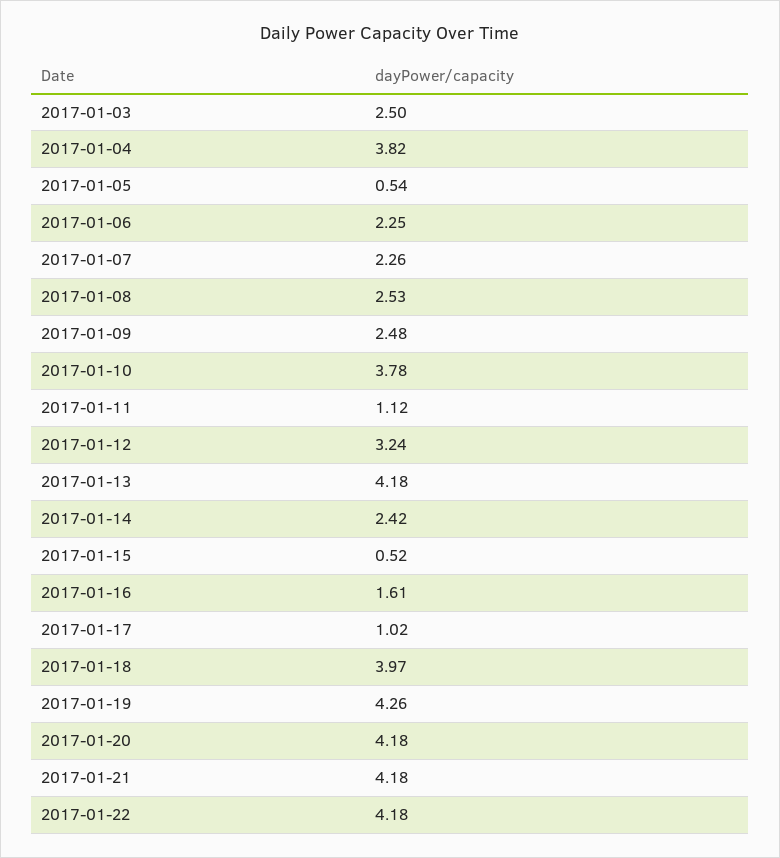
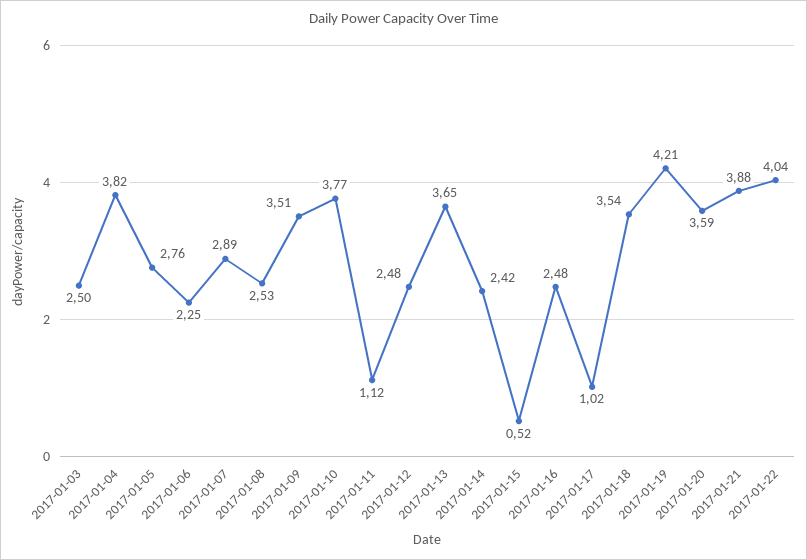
2017-01-05: 0.54 -> 2.76
2017-01-07: 2.26 -> 2.89
2017-01-09: 2.48 -> 3.51
2017-01-10: 3.78 -> 3.77
2017-01-12: 3.24 -> 2.48
2017-01-13: 4.18 -> 3.65
2017-01-16: 1.61 -> 2.48
2017-01-18: 3.97 -> 3.54
2017-01-19: 4.26 -> 4.21
2017-01-20: 4.18 -> 3.59
2017-01-21: 4.18 -> 3.88
2017-01-22: 4.18 -> 4.04

